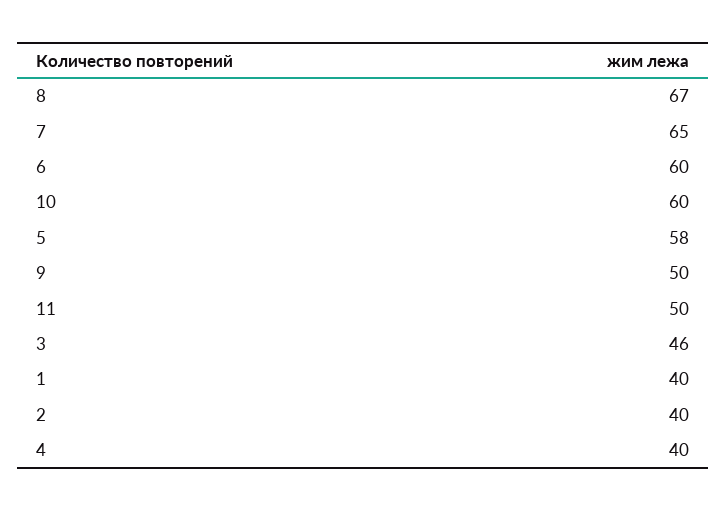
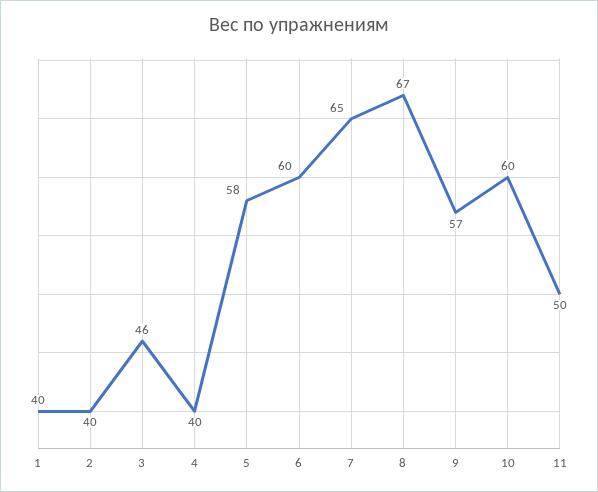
9: 50 -> 57

